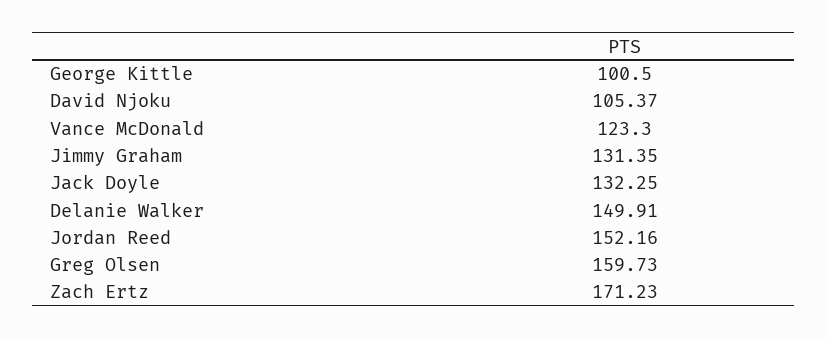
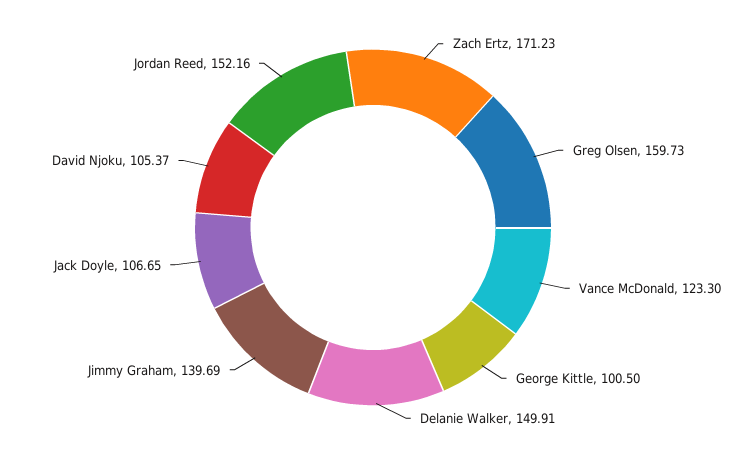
Jimmy Graham: 131.35 -> 139.69
Jack Doyle: 132.25 -> 106.65

